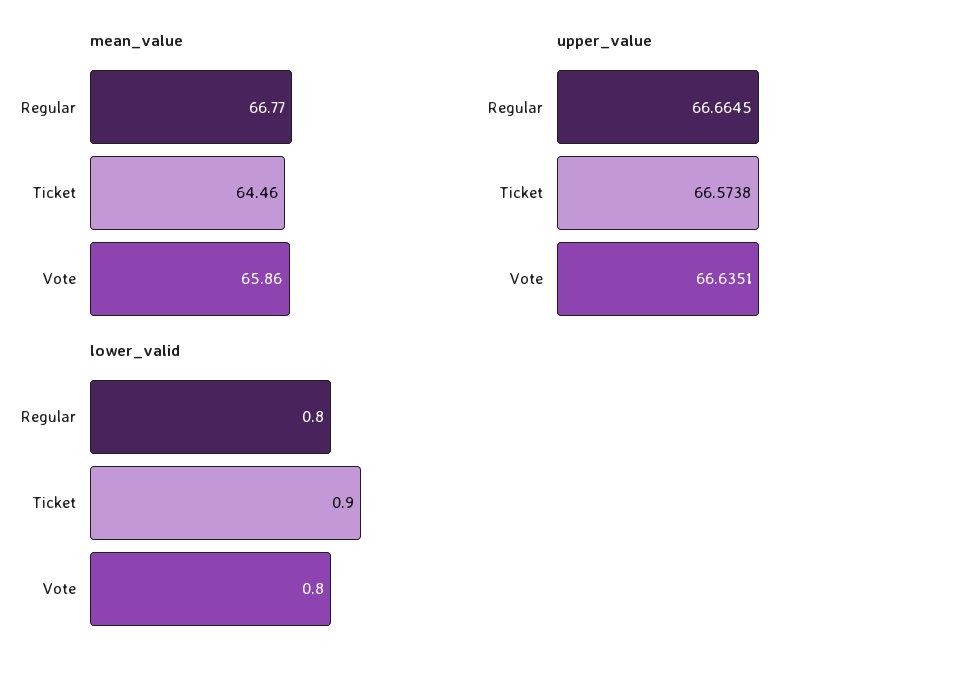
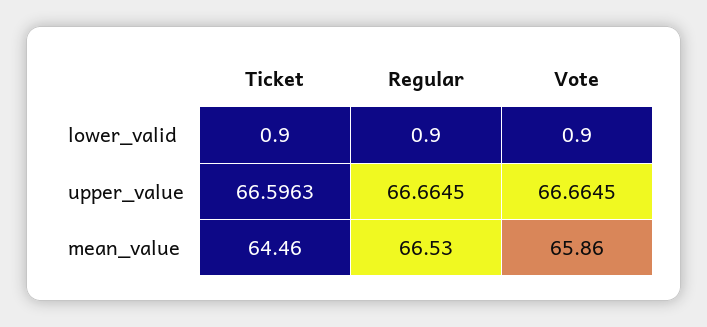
mean_value, Regular: 66.77 -> 66.53
upper_value, Ticket: 66.5738 -> 66.5963
upper_value, Vote: 66.6351 -> 66.6645
lower_valid, Regular: 0.8 -> 0.9
lower_valid, Vote: 0.8 -> 0.9

